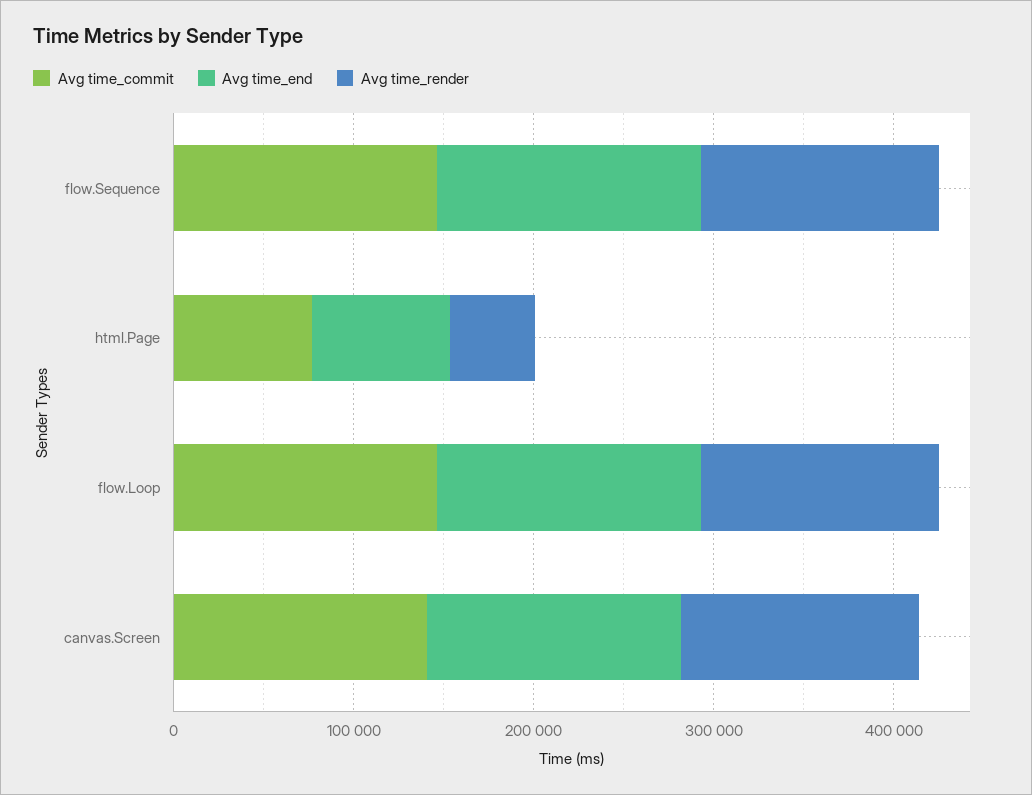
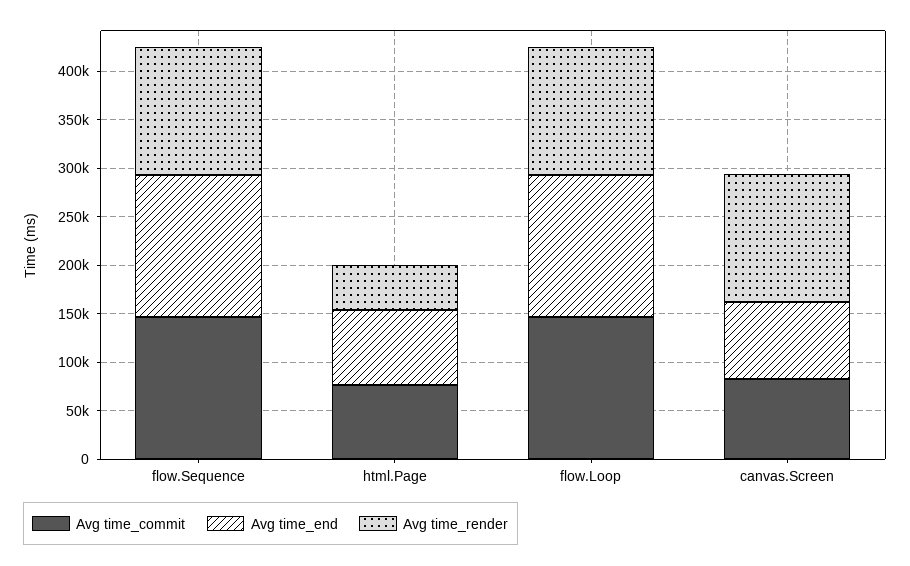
Avg time_commit, canvas.Screen: 140000 -> 80000
Avg time_end, canvas.Screen: 140000 -> 80000

